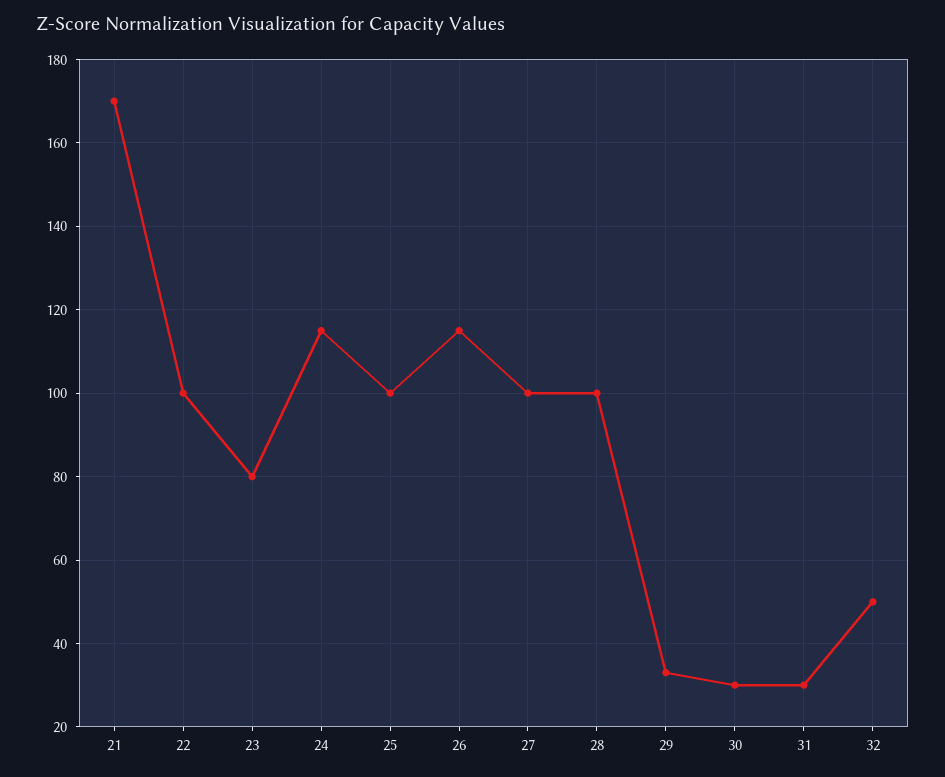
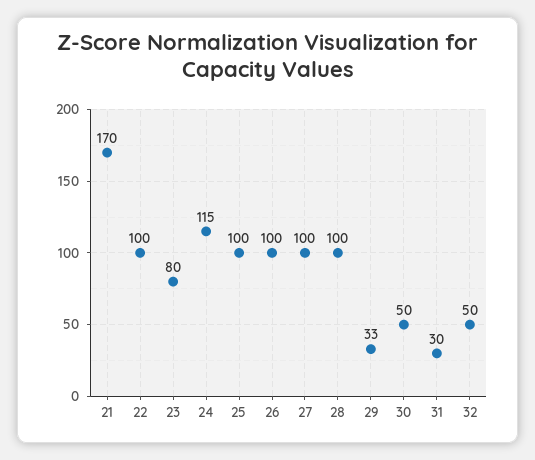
26: 115 -> 100
30: 30 -> 50

